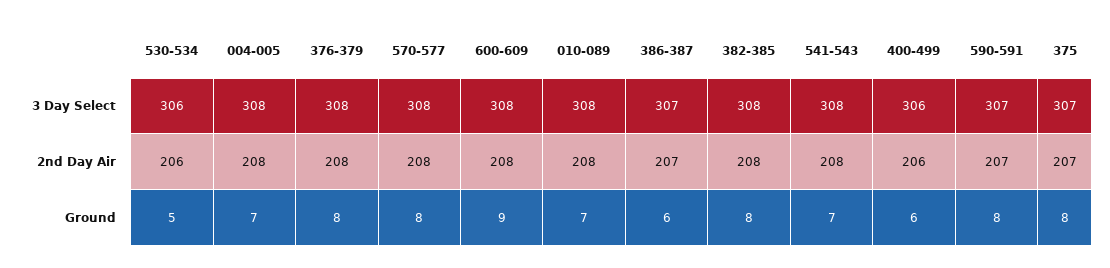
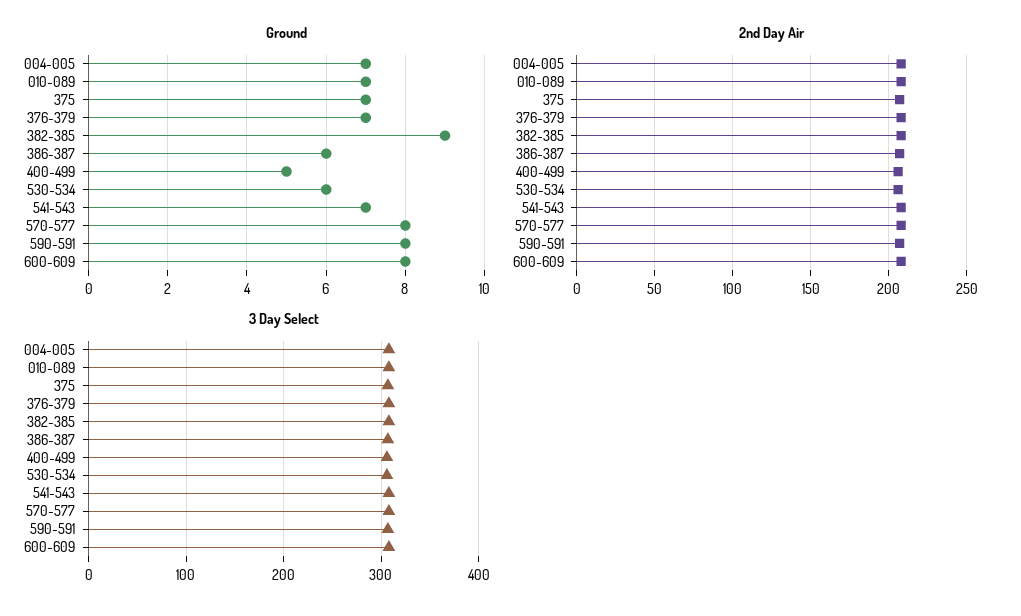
Ground, 530-534: 5 -> 6
Ground, 376-379: 8 -> 7
Ground, 600-609: 9 -> 8
Ground, 382-385: 8 -> 9
Ground, 400-499: 6 -> 5
Ground, 375: 8 -> 7

